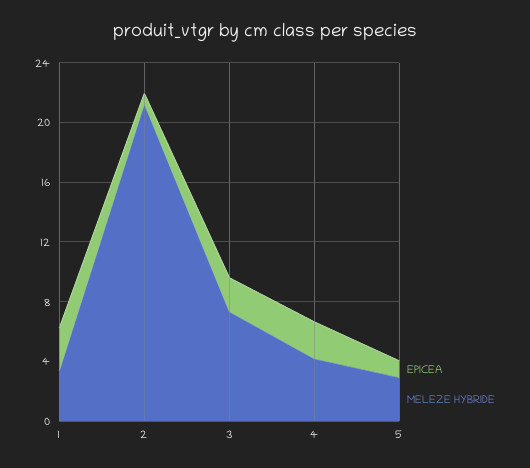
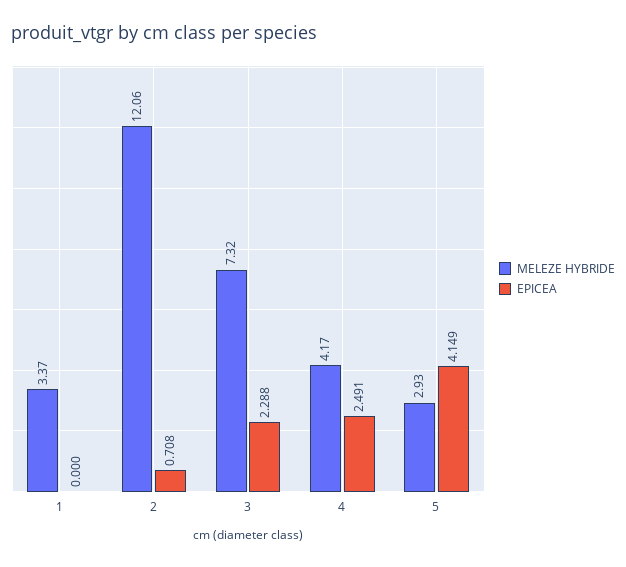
EPICEA, 1: 3 -> 0
MELEZE HYBRIDE, 2: 21 -> 12.06
EPICEA, 5: 1 -> 4.149

